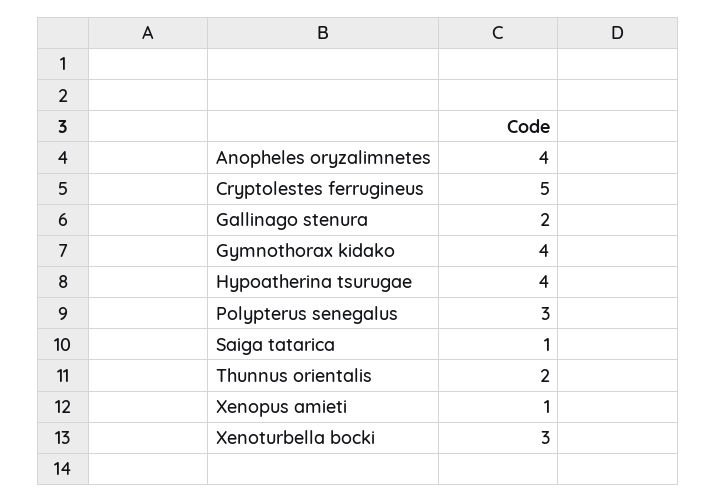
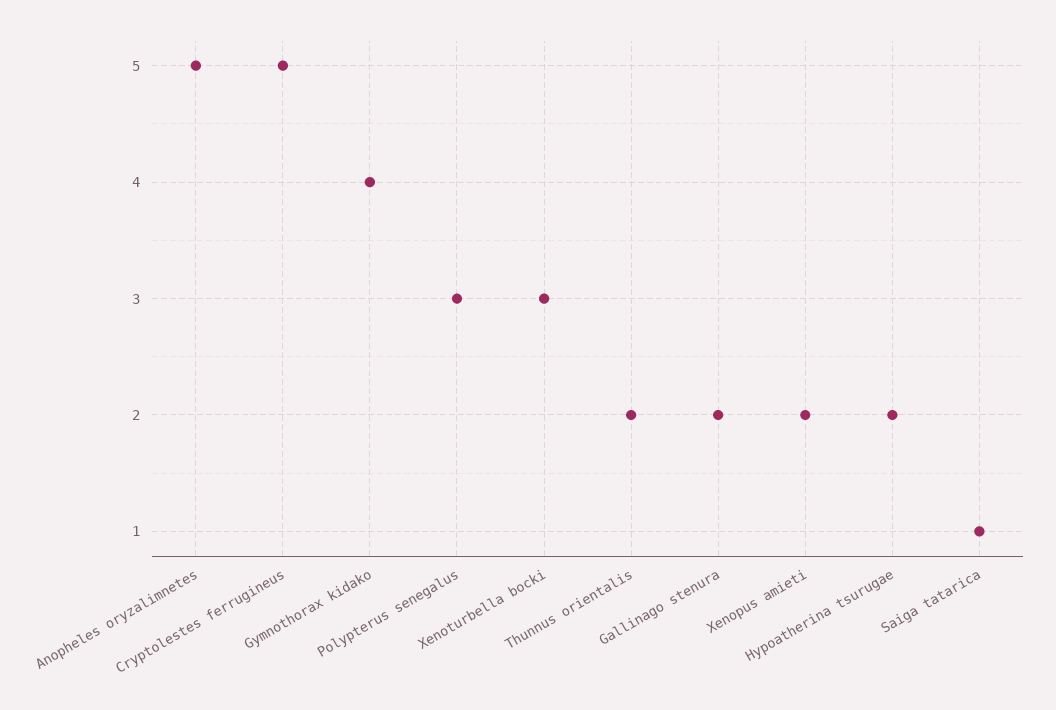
Anopheles oryzalimnetes: 4 -> 5
Hypoatherina tsurugae: 4 -> 2
Xenopus amieti: 1 -> 2

